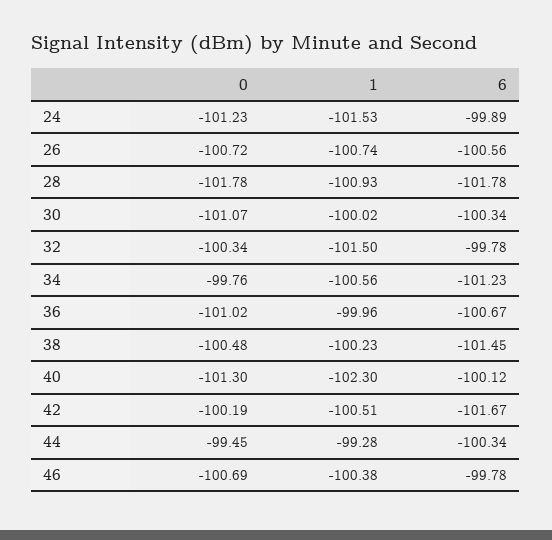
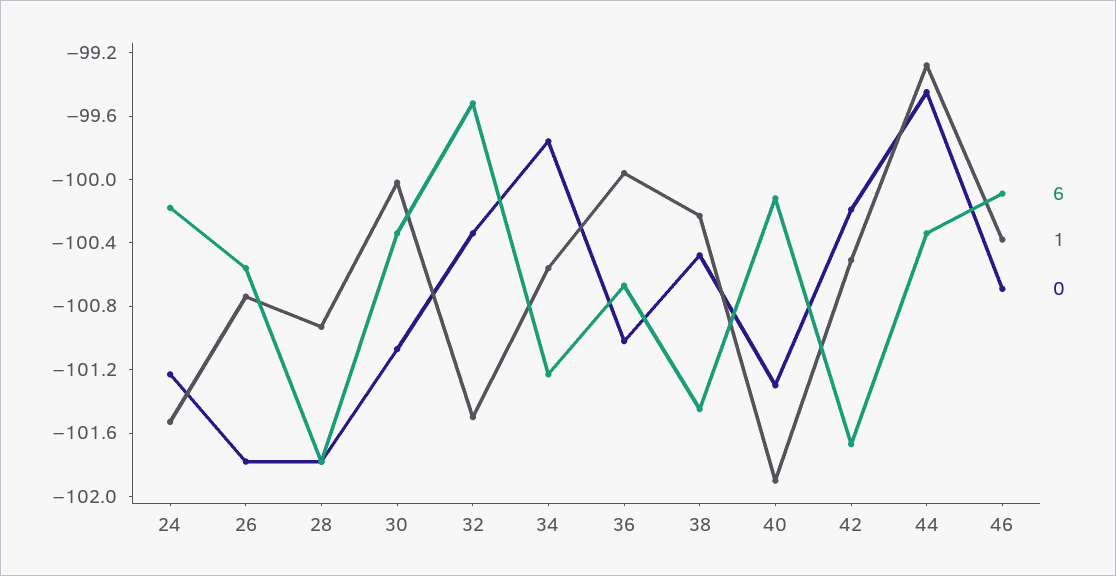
6, 24: -99.89 -> -100.2
0, 26: -100.72 -> -101.8
6, 32: -99.78 -> -99.5
1, 40: -102.3 -> -101.9
6, 46: -99.78 -> -100.1

